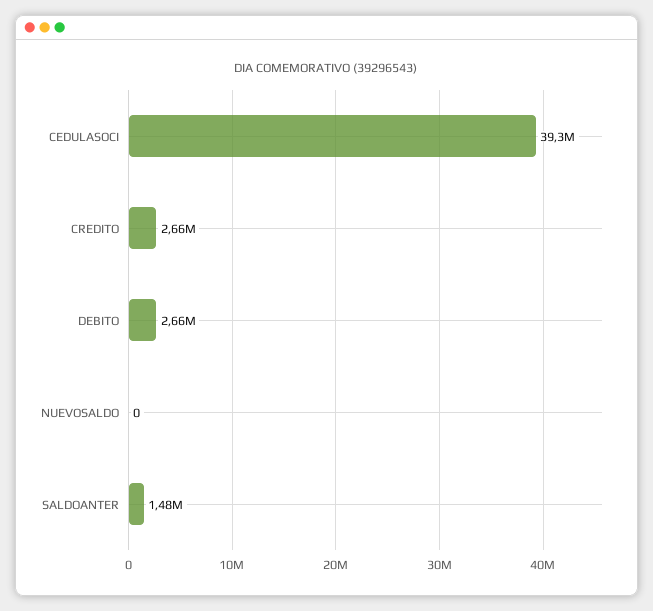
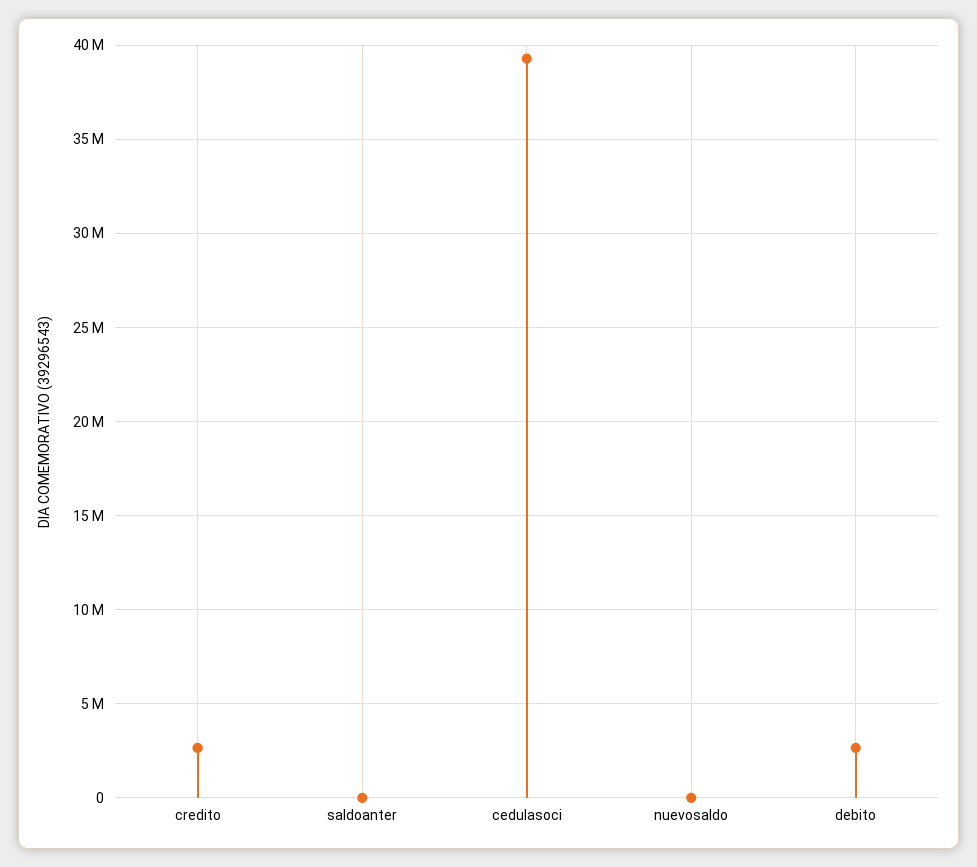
SALDOANTER: 1480000 -> 0

